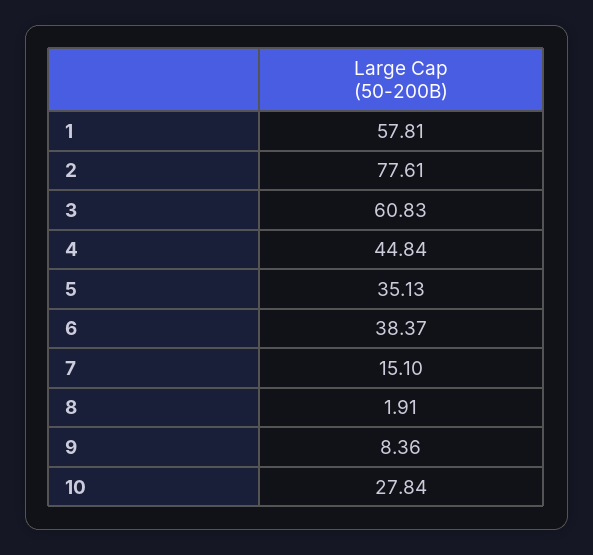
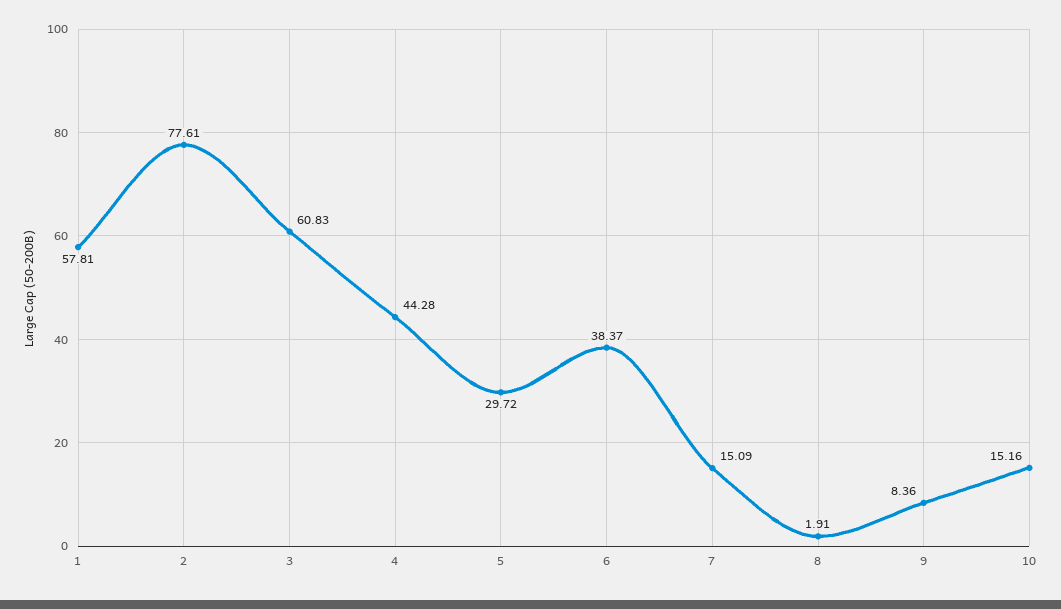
4: 44.84 -> 44.28
5: 35.13 -> 29.72
7: 15.1 -> 15.09
10: 27.84 -> 15.16

